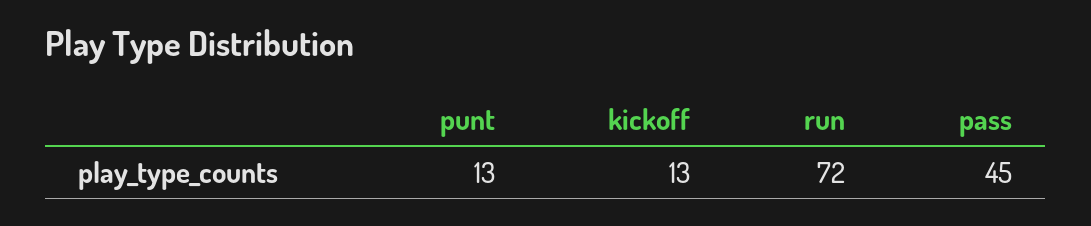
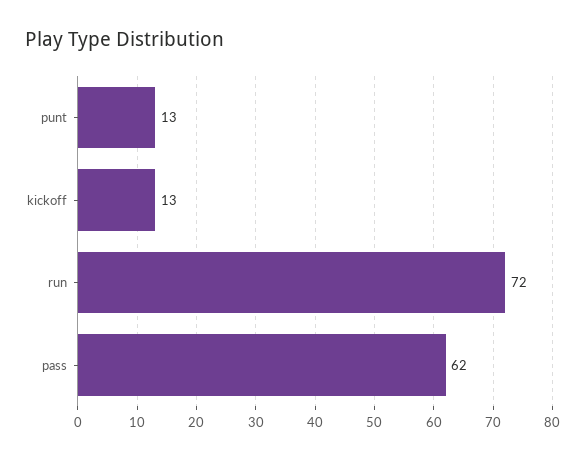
pass: 45 -> 62

